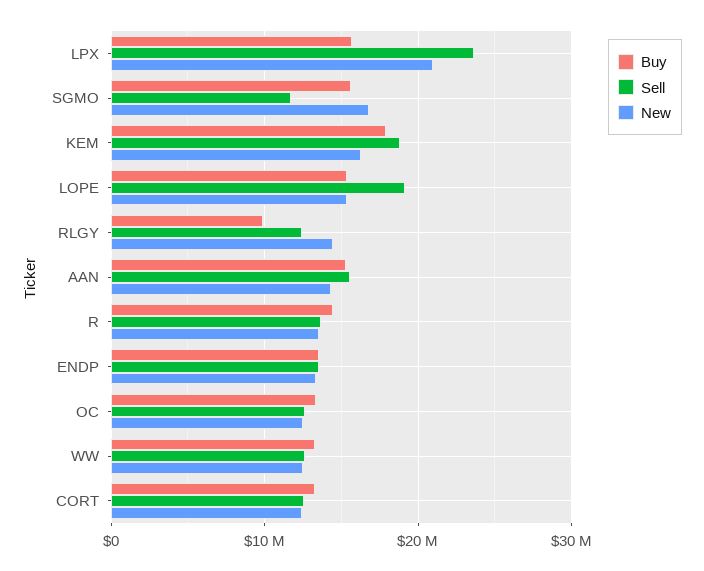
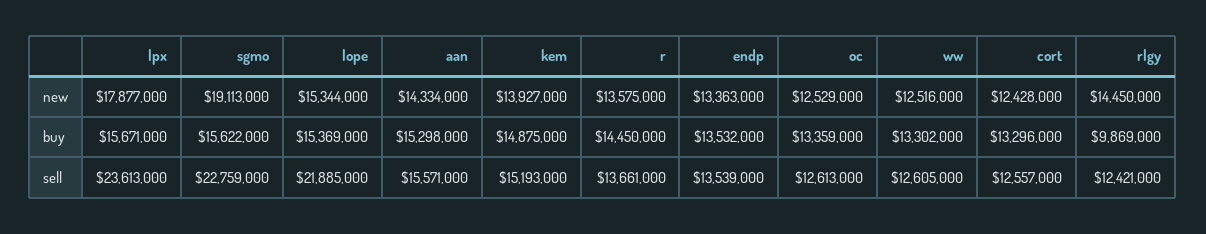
New, LPX: 21000000 -> 17877000
Sell, SGMO: 12000000 -> 22759000
New, SGMO: 17000000 -> 19113000
Buy, KEM: 18000000 -> 14875000
Sell, KEM: 19000000 -> 15193000
New, KEM: 16000000 -> 13927000
Sell, LOPE: 19000000 -> 21885000

